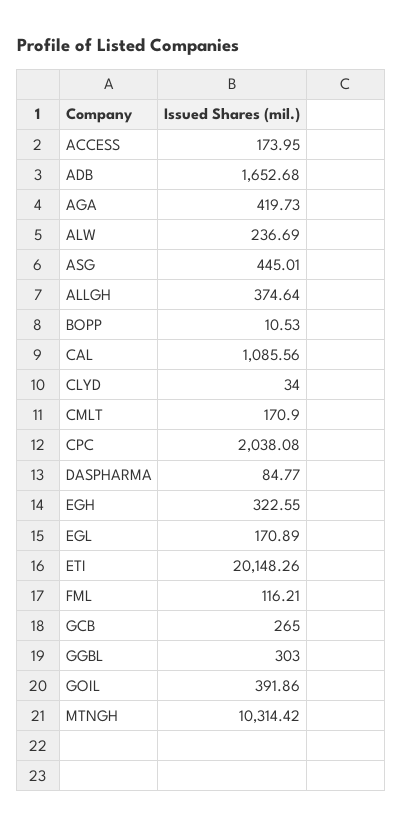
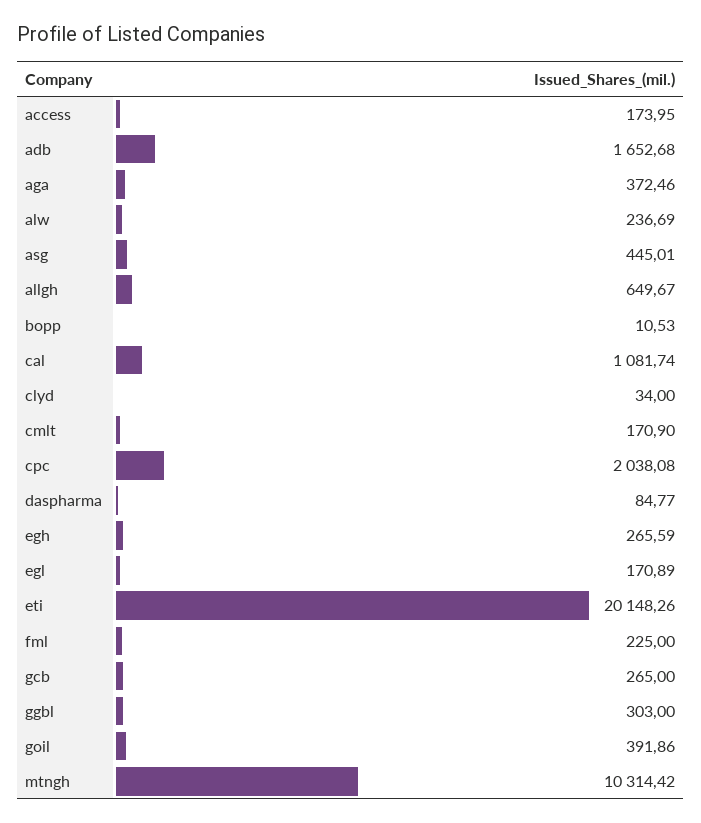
AGA: 419.73 -> 372.46
ALLGH: 374.64 -> 649.67
CAL: 1085.56 -> 1081.74
EGH: 322.55 -> 265.59
FML: 116.21 -> 225

